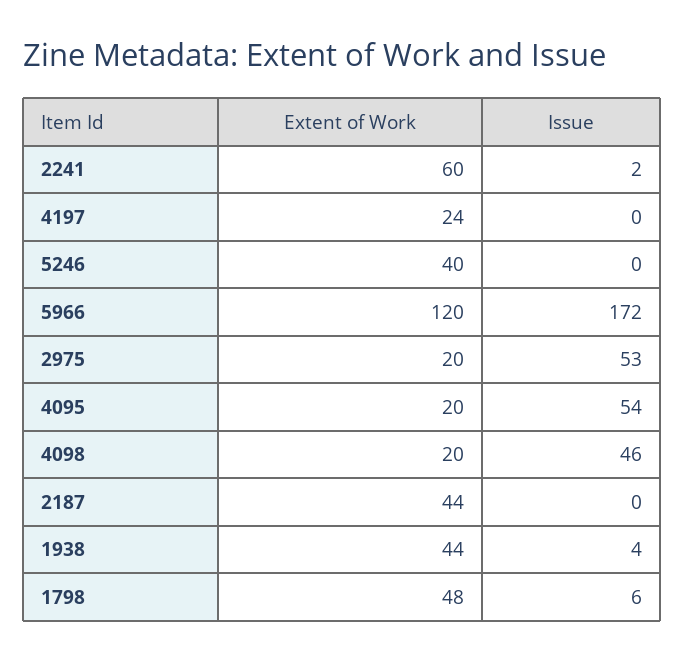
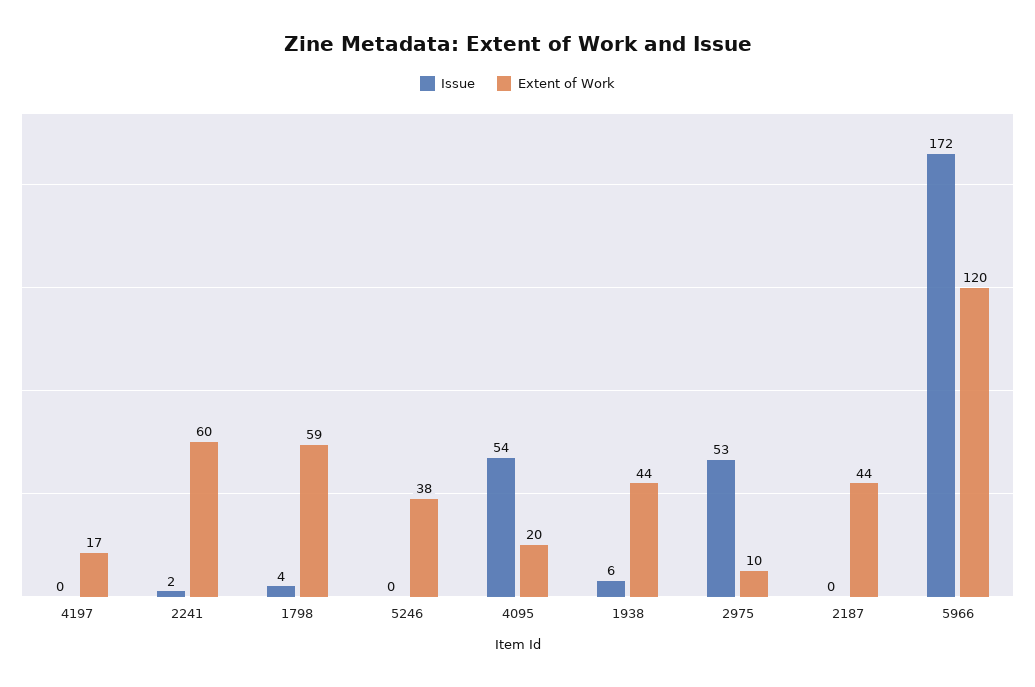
Extent of Work, 4197: 24 -> 17
Extent of Work, 5246: 40 -> 38
Extent of Work, 2975: 20 -> 10
Extent of Work, 4098: 20 -> none
Issue, 4098: 46 -> none
Issue, 1938: 4 -> 6
Extent of Work, 1798: 48 -> 59
Issue, 1798: 6 -> 4

